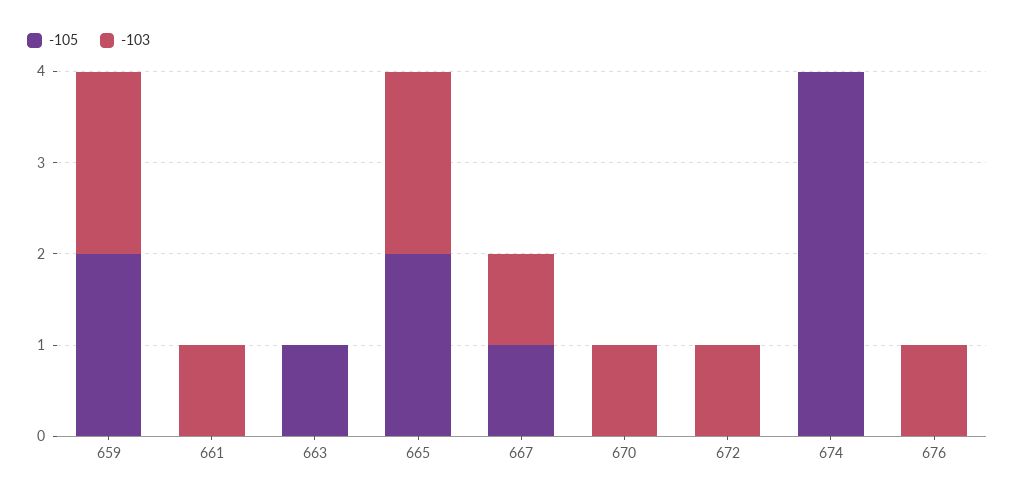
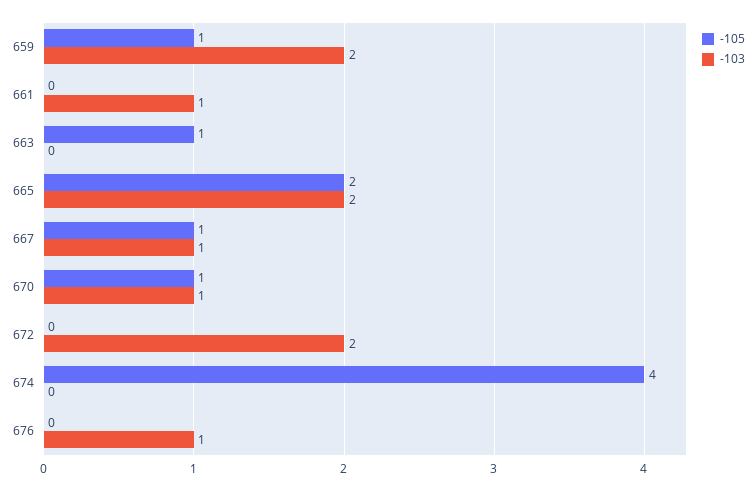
-105, 659: 2 -> 1
-105, 670: 0 -> 1
-103, 672: 1 -> 2

